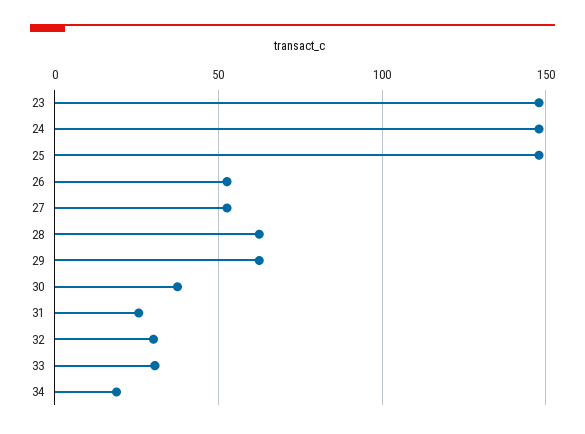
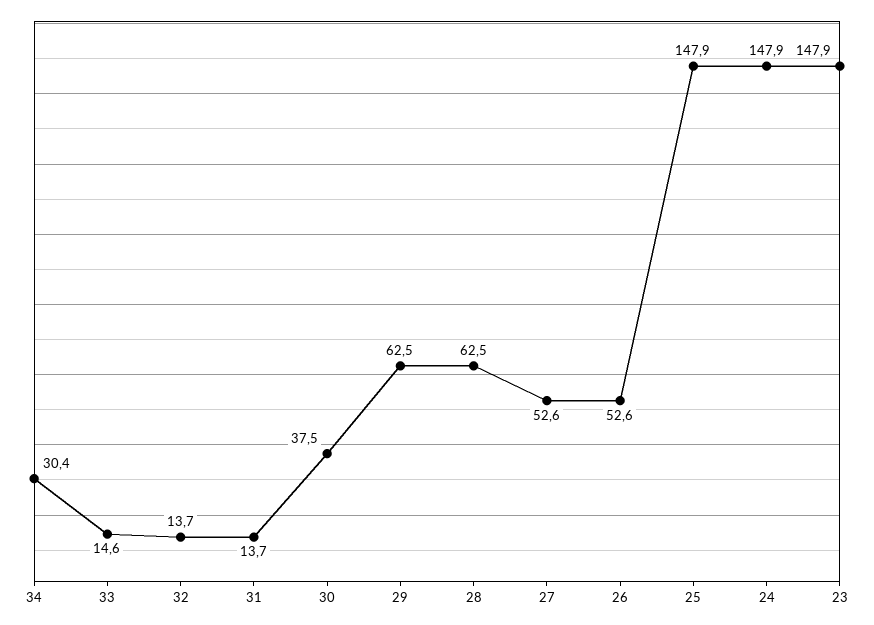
31: 25 -> 13.7
32: 30 -> 13.7
33: 30 -> 14.6
34: 20 -> 30.4

